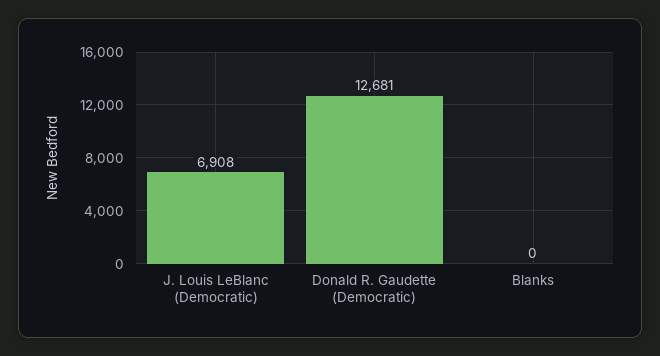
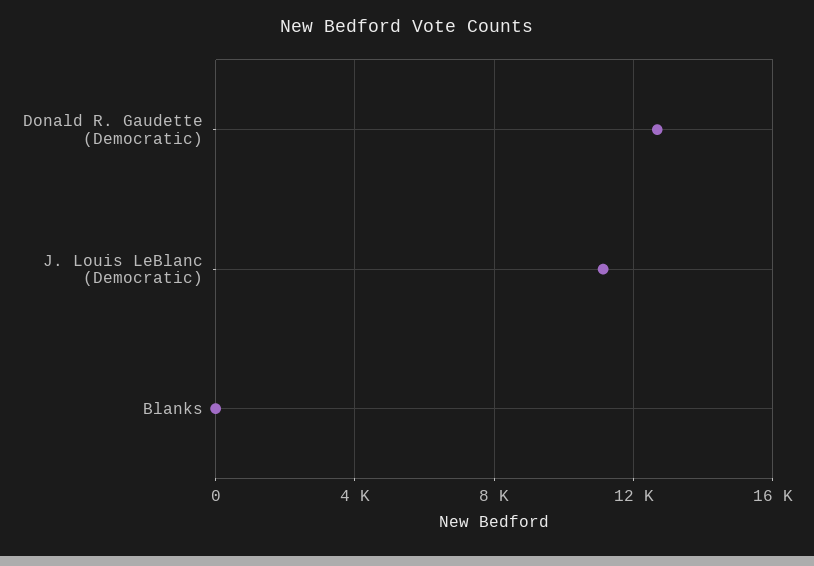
J. Louis LeBlanc (Democratic): 6908 -> 11000

